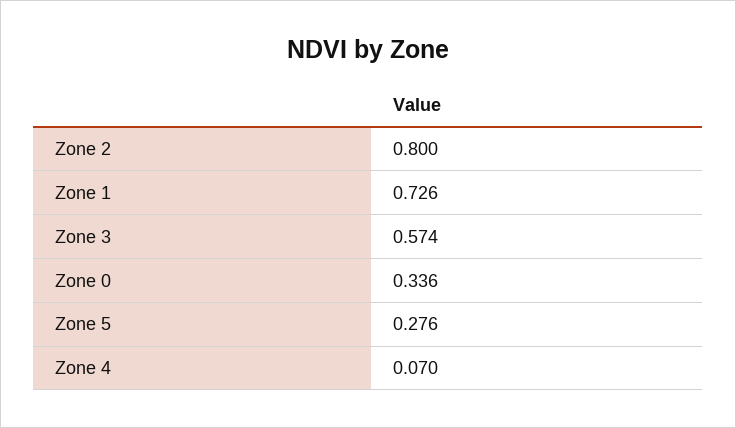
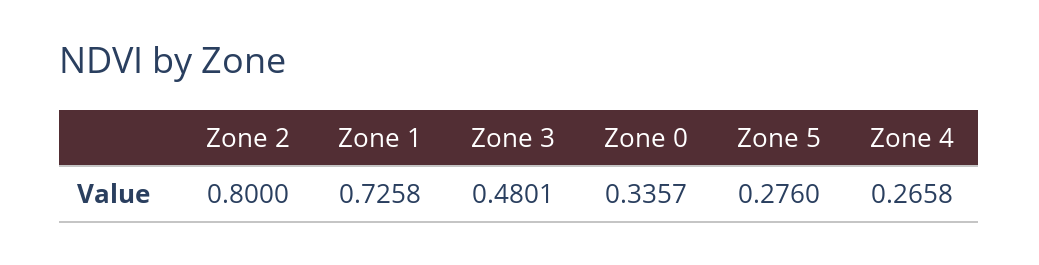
Zone 3: 0.574 -> 0.4801
Zone 4: 0.07 -> 0.2658

